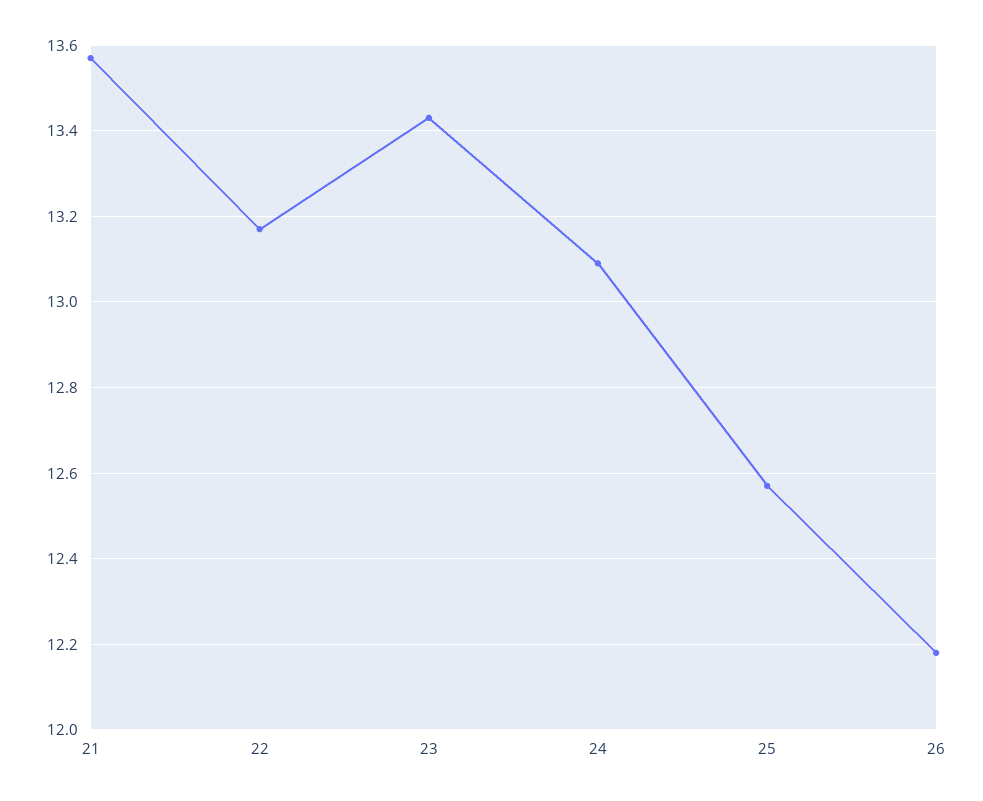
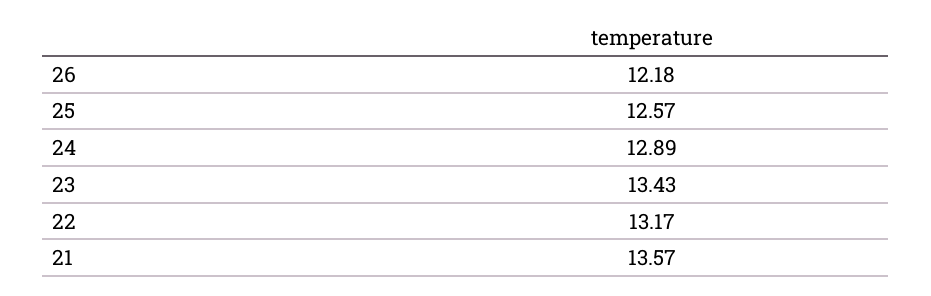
24: 13.1 -> 12.89

